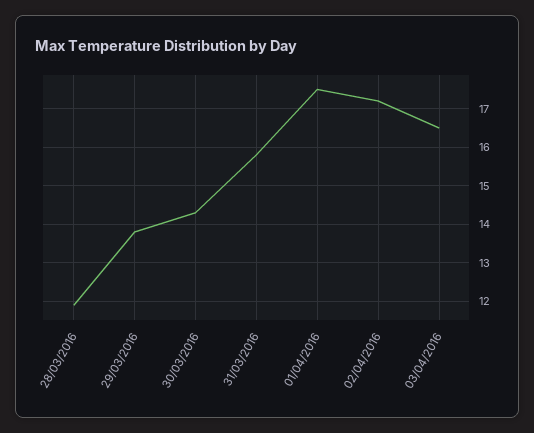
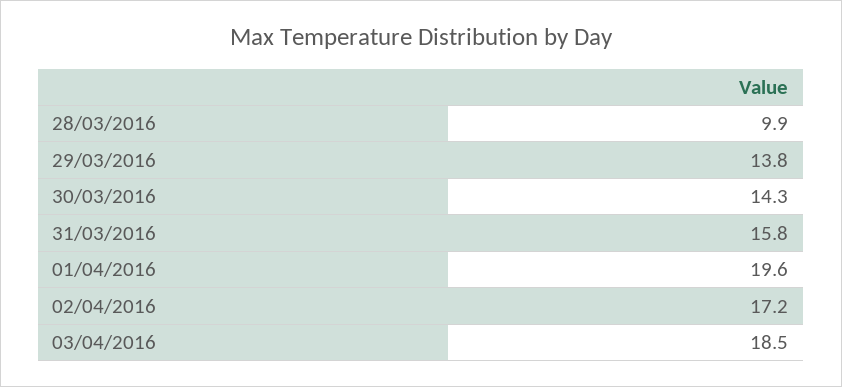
28/03/2016: 12 -> 9.9
01/04/2016: 17.5 -> 19.6
03/04/2016: 16.5 -> 18.5

